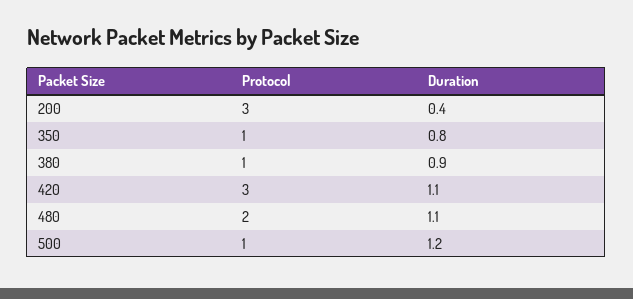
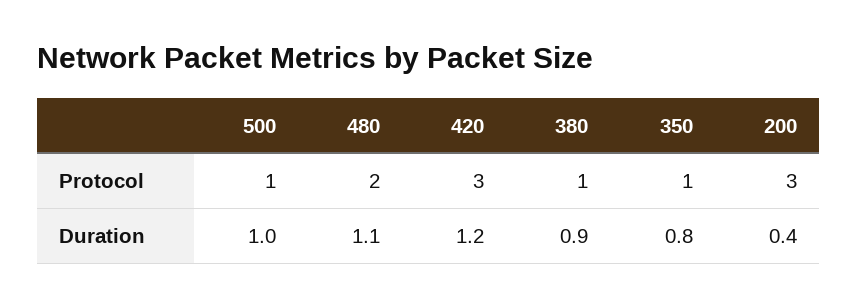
Duration, 420: 1.1 -> 1.2
Duration, 500: 1.2 -> 1

